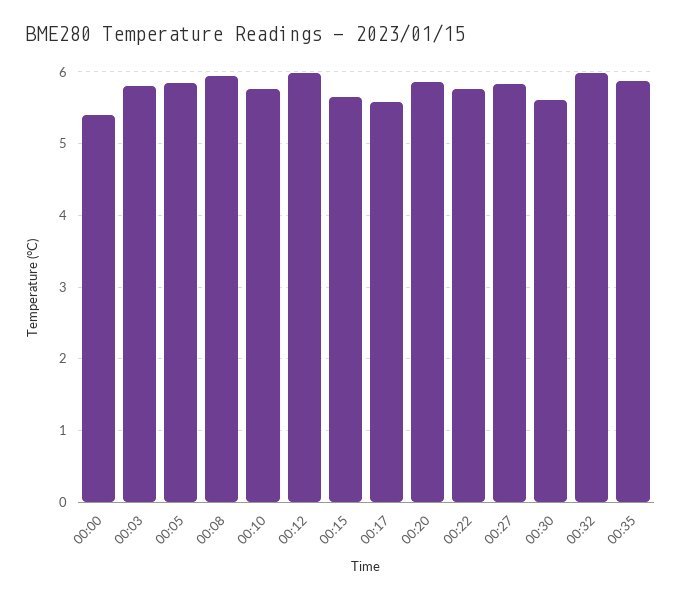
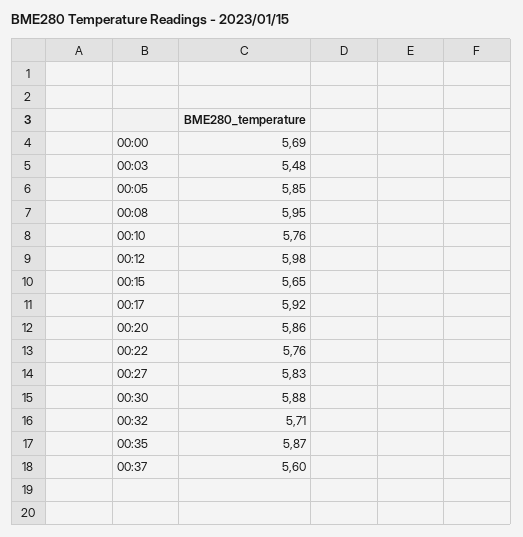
00:00: 5.4 -> 5.69
00:03: 5.8 -> 5.48
00:17: 5.6 -> 5.92
00:30: 5.6 -> 5.88
00:32: 6 -> 5.71
00:37: none -> 5.6

